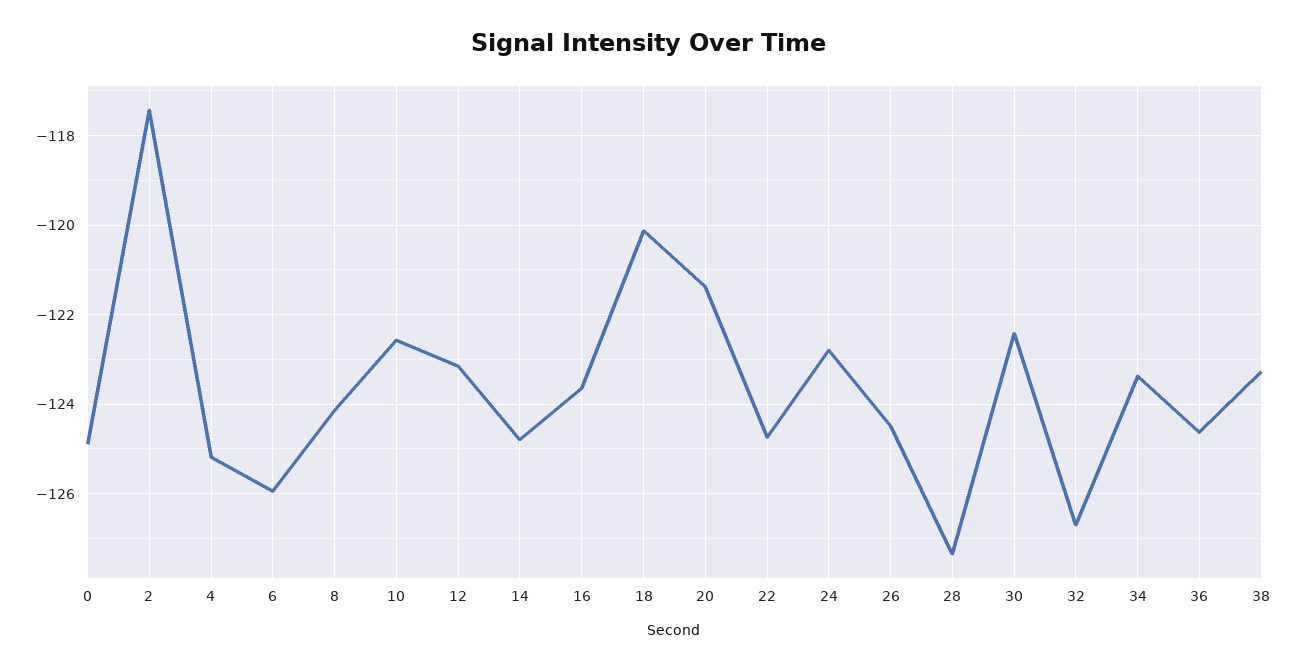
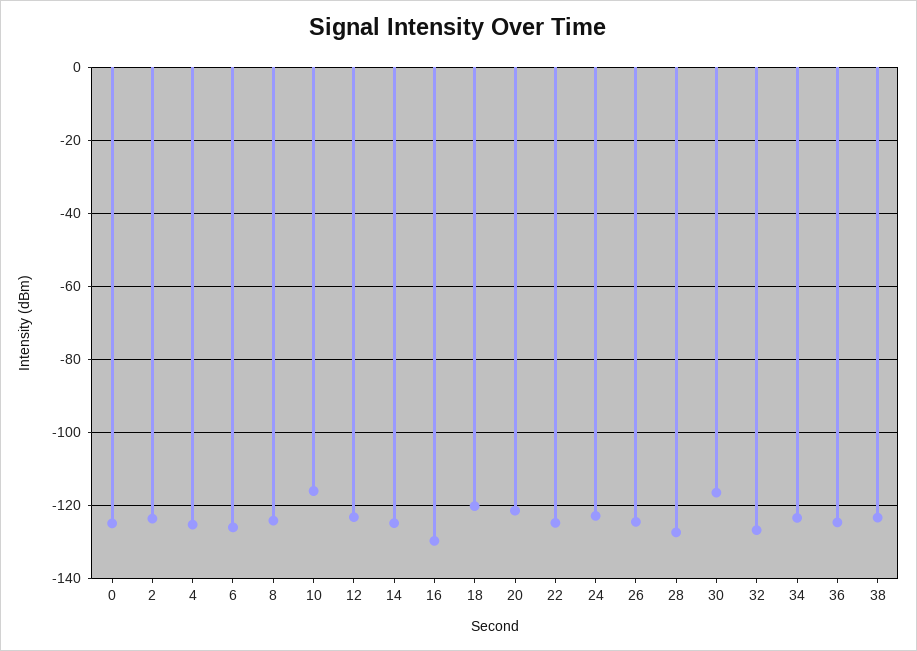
2: -117.4 -> -124
10: -122.6 -> -116
16: -123.6 -> -130
30: -122.4 -> -116

